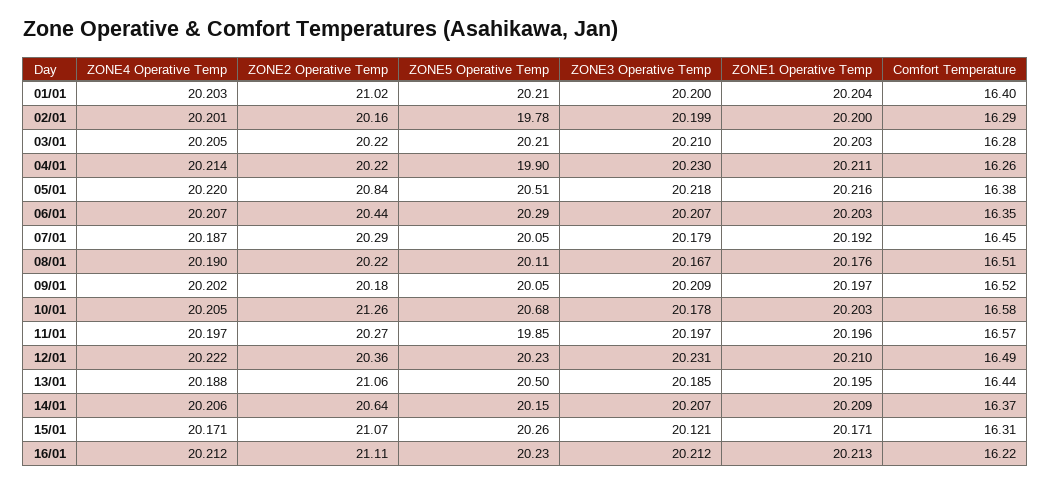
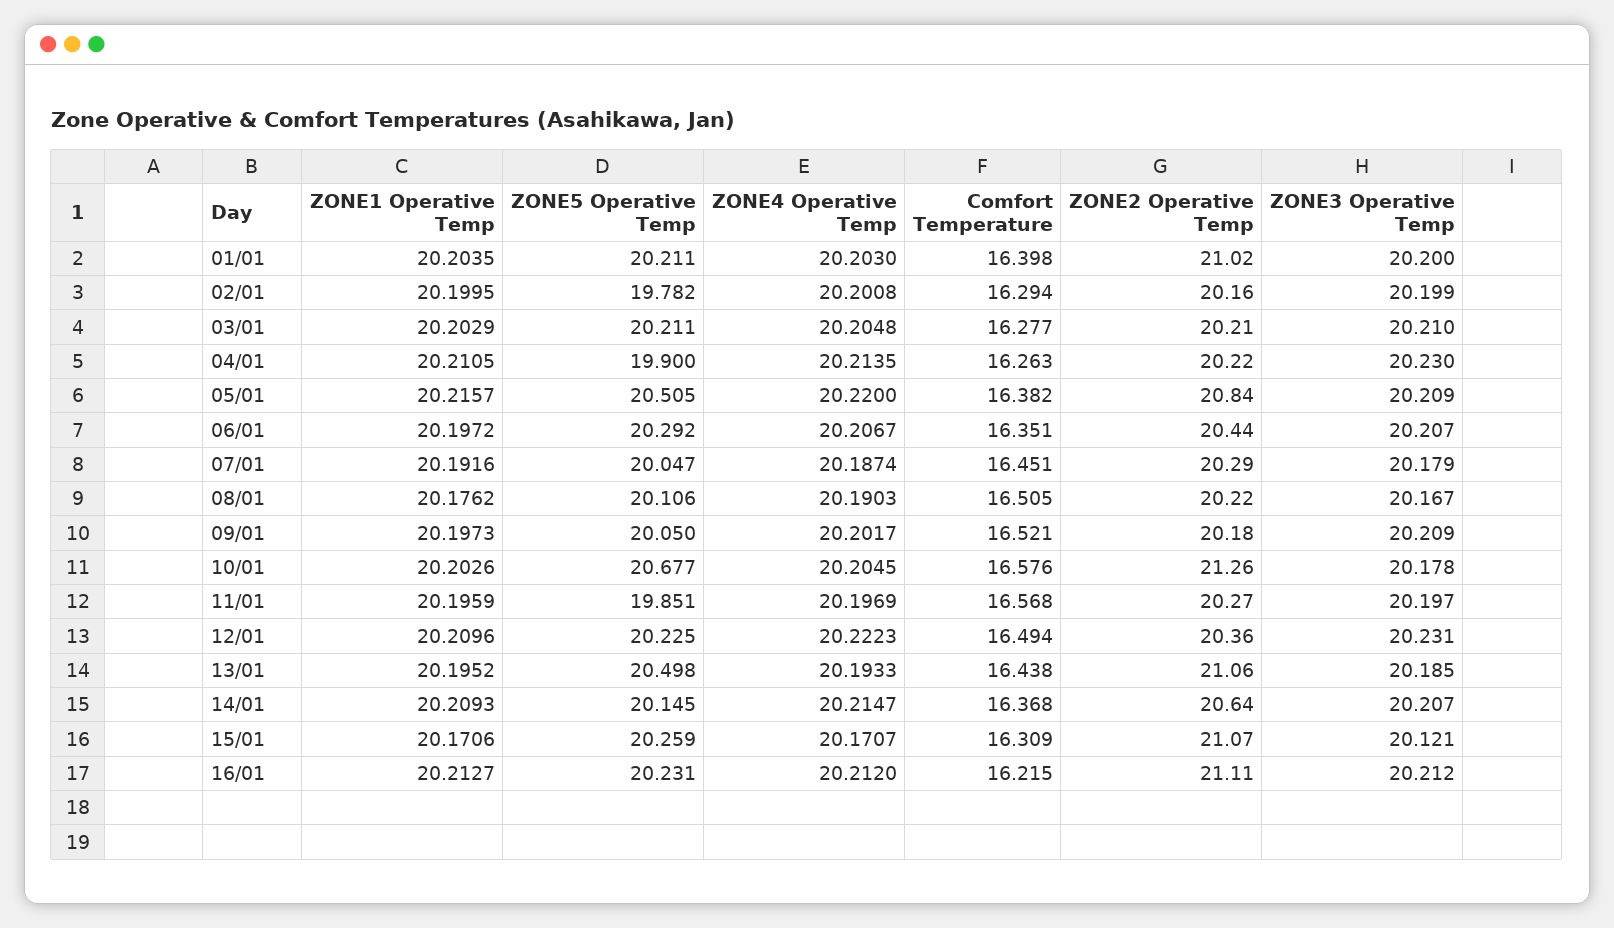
ZONE2 Operative Temp, 03/01: 20.22 -> 20.21
ZONE3 Operative Temp, 05/01: 20.218 -> 20.209
ZONE1 Operative Temp, 06/01: 20.203 -> 20.1972
ZONE4 Operative Temp, 13/01: 20.188 -> 20.1933
ZONE4 Operative Temp, 14/01: 20.206 -> 20.2147

